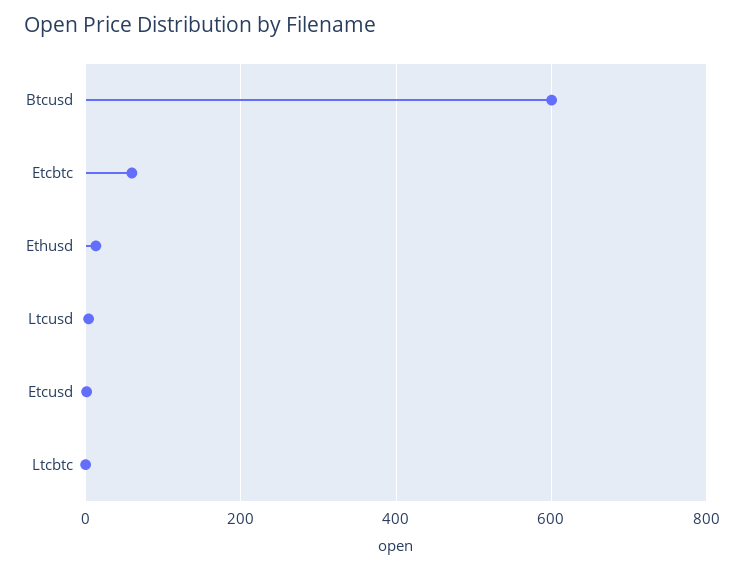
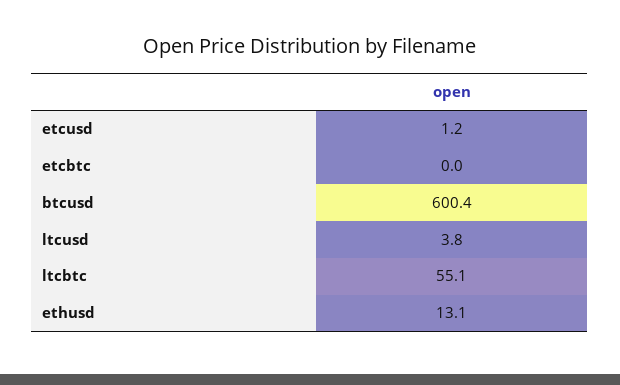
Etcbtc: 60 -> 0
Ltcbtc: 0 -> 55.1

